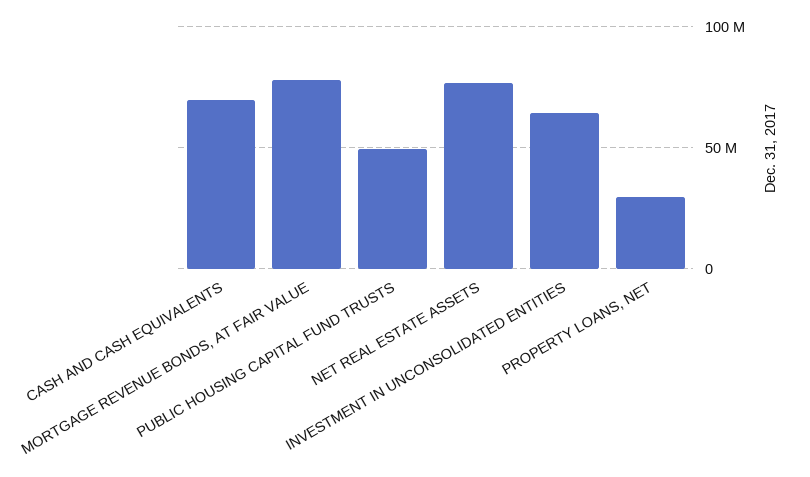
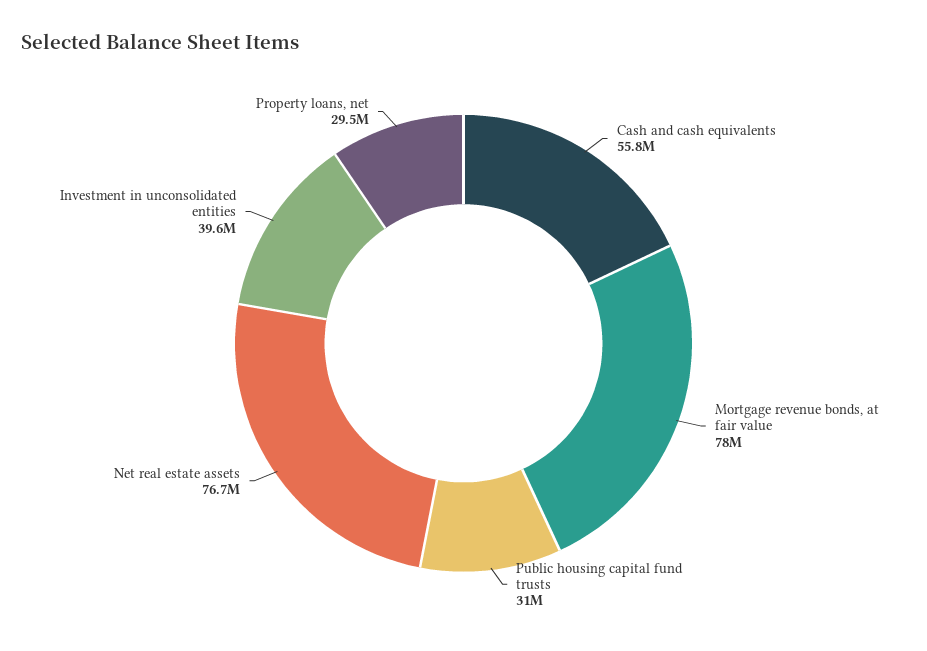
CASH AND CASH EQUIVALENTS: 70000000 -> 55800000
PUBLIC HOUSING CAPITAL FUND TRUSTS: 50000000 -> 31000000
INVESTMENT IN UNCONSOLIDATED ENTITIES: 65000000 -> 39600000

